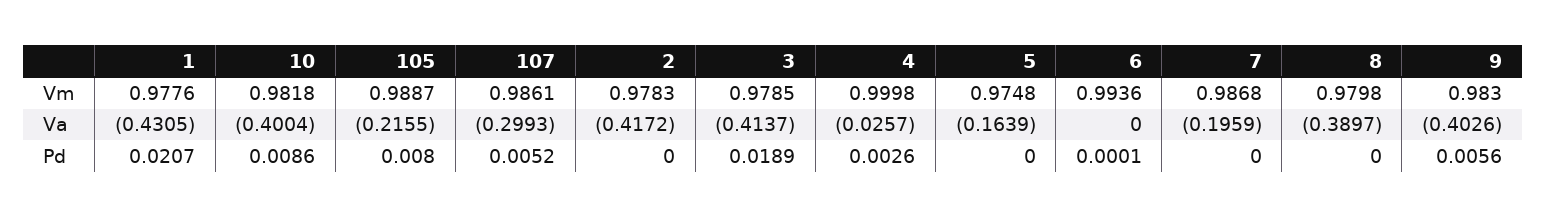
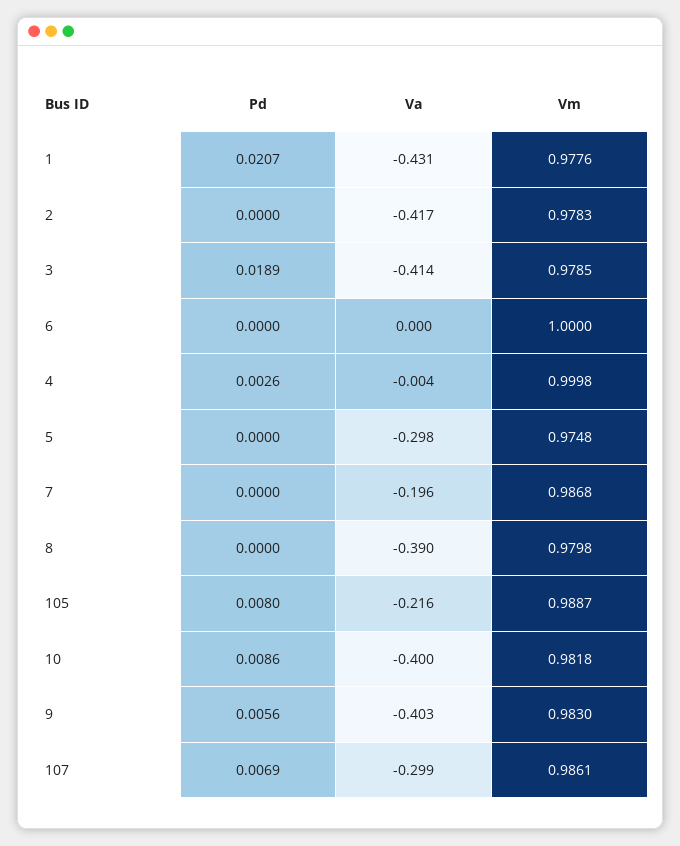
6, Vm: 0.9936 -> 1
4, Va: -0.0257 -> -0.004
5, Va: -0.1639 -> -0.298
107, Pd: 0.0052 -> 0.0069
6, Pd: 0.0001 -> 0

